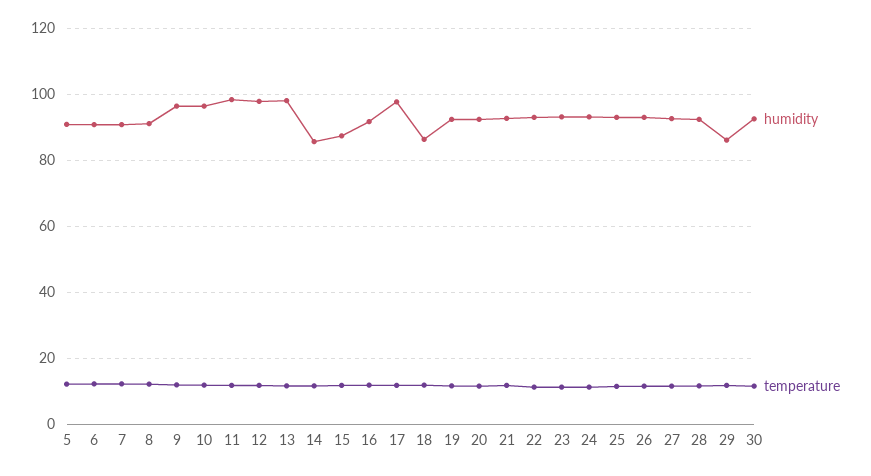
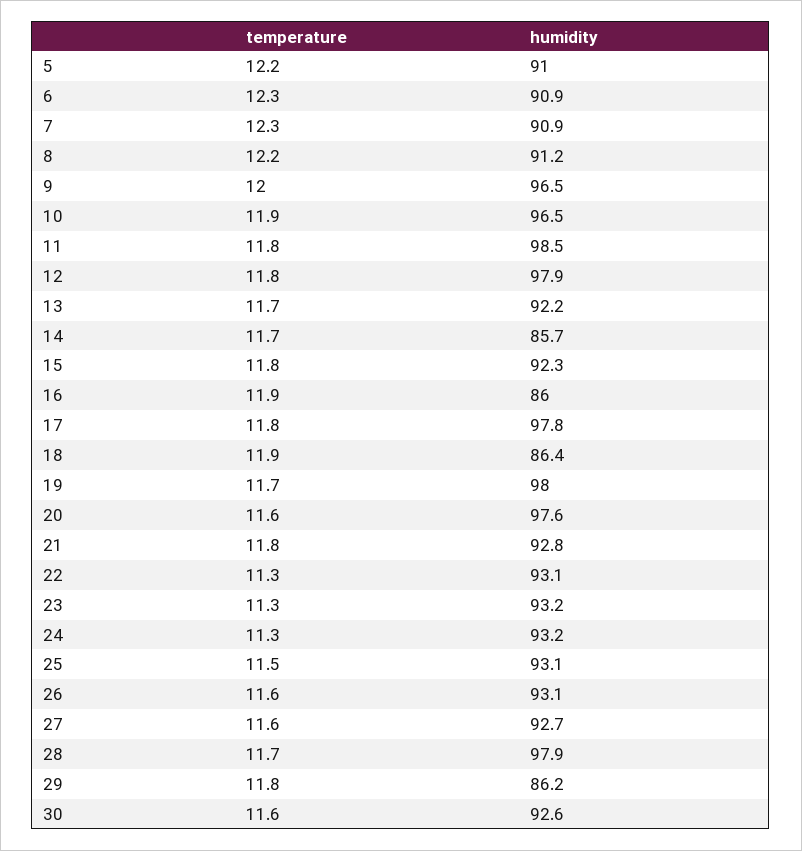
humidity, 13: 98 -> 92.2
humidity, 15: 88 -> 92.3
humidity, 16: 92 -> 86
humidity, 19: 92 -> 98
humidity, 20: 92 -> 97.6
humidity, 28: 92 -> 97.9

